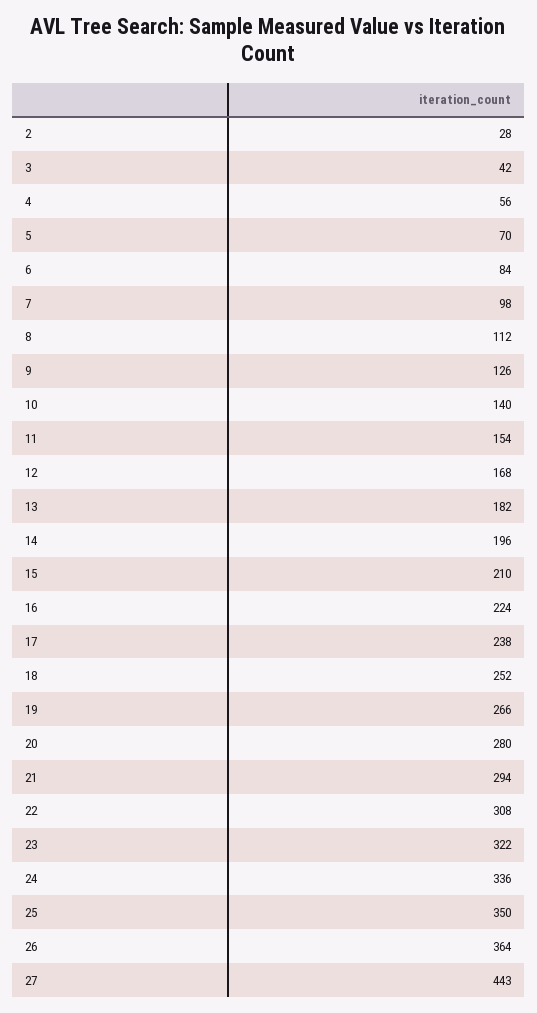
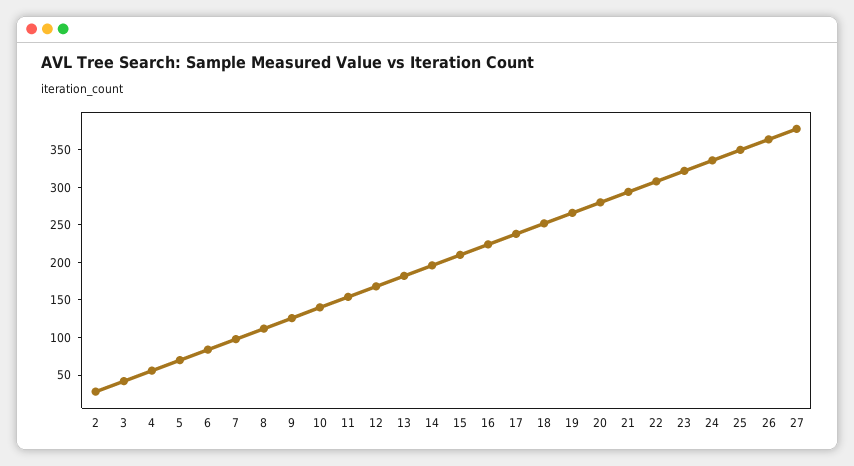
27: 443 -> 375

